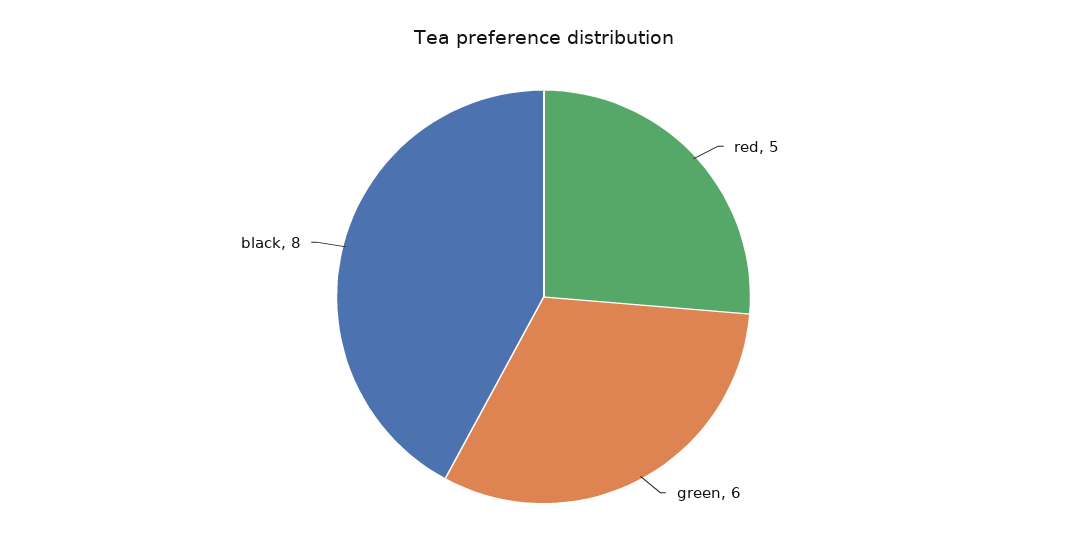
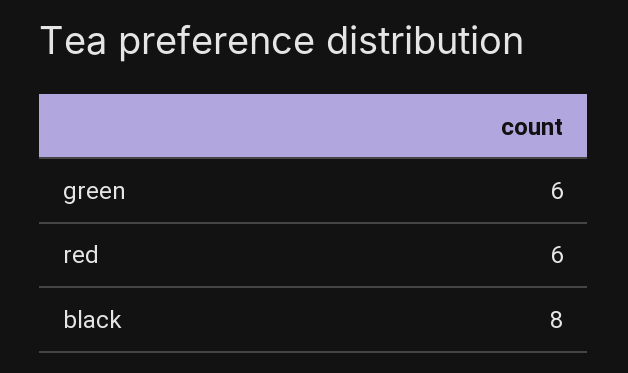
red: 5 -> 6

